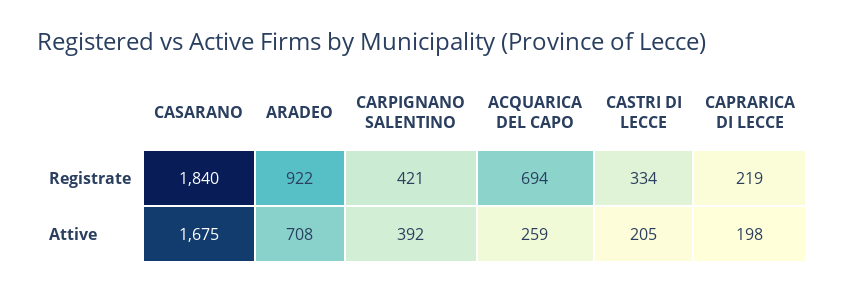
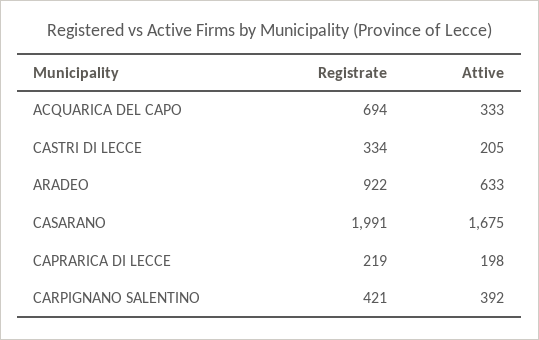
CASARANO, Registrate: 1840 -> 1991
ARADEO, Attive: 708 -> 633
ACQUARICA DEL CAPO, Attive: 259 -> 333

